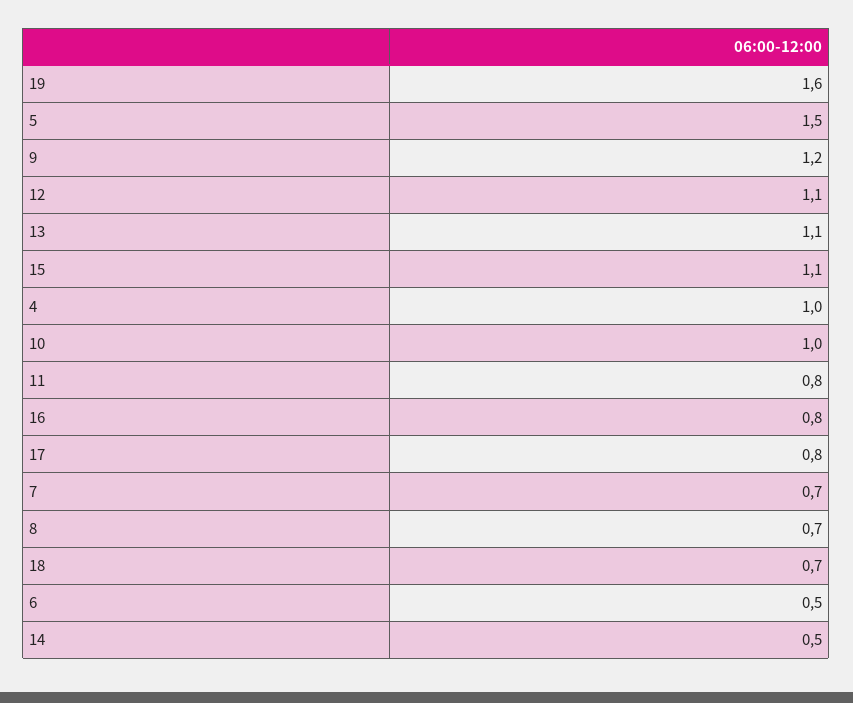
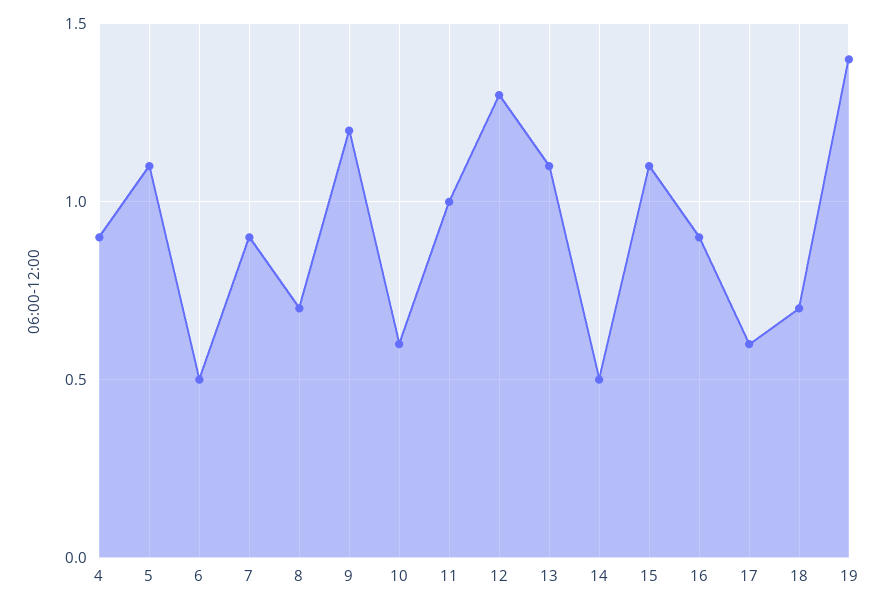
19: 1.6 -> 1.4
5: 1.5 -> 1.1
12: 1.1 -> 1.3
4: 1 -> 0.9
10: 1 -> 0.6
11: 0.8 -> 1
16: 0.8 -> 0.9
17: 0.8 -> 0.6
7: 0.7 -> 0.9

